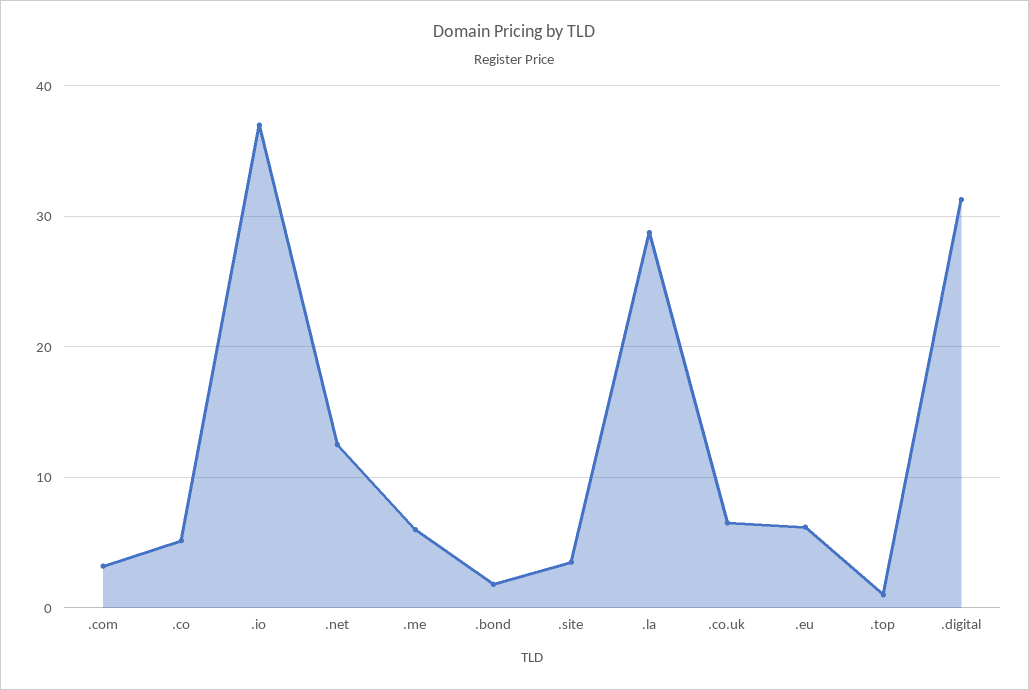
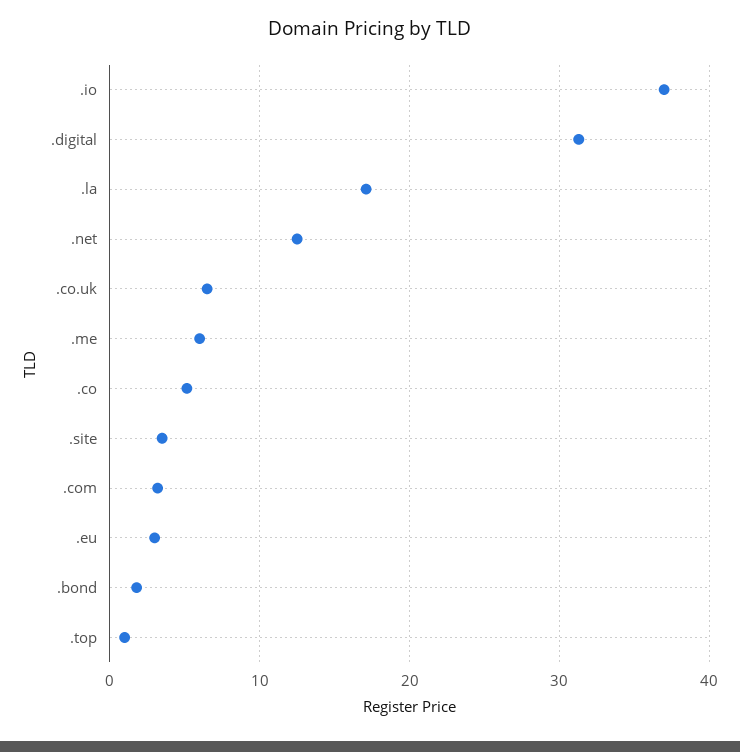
.la: 29 -> 17
.eu: 6 -> 3

